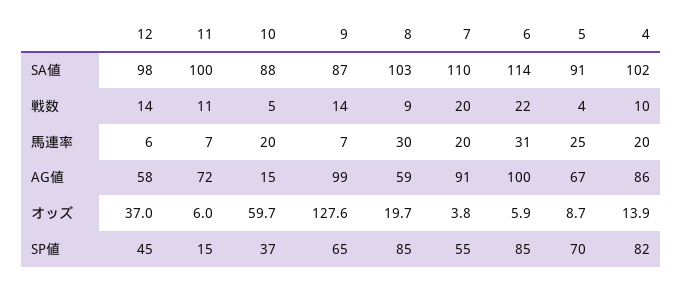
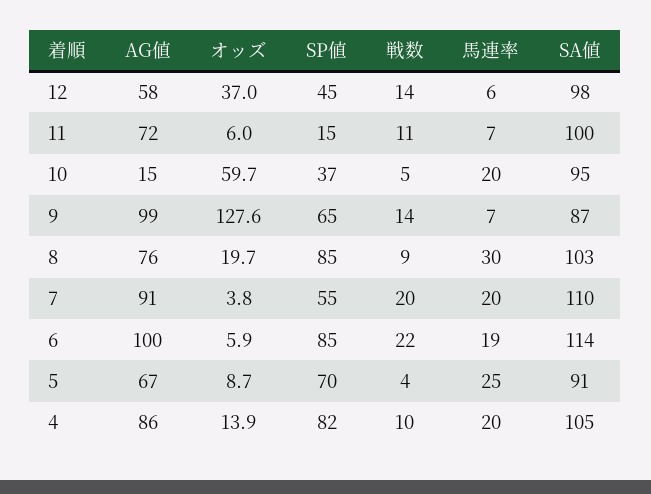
10, SA値: 88 -> 95
4, SA値: 102 -> 105
6, 馬連率: 31 -> 19
8, AG値: 59 -> 76

